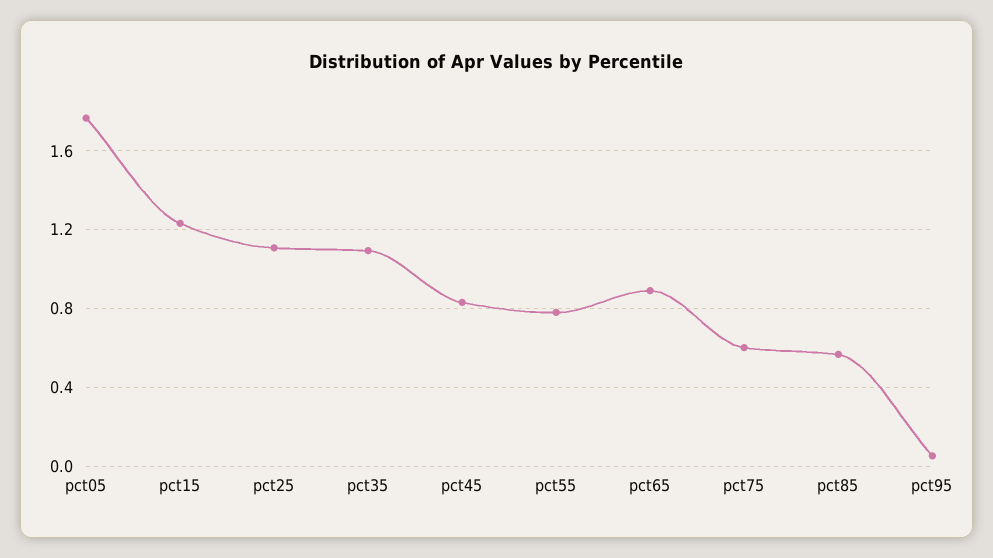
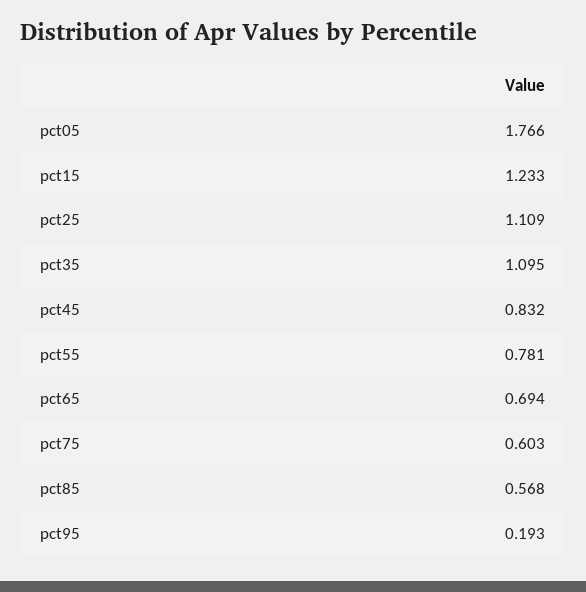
pct65: 0.9 -> 0.694
pct95: 0.05 -> 0.193

